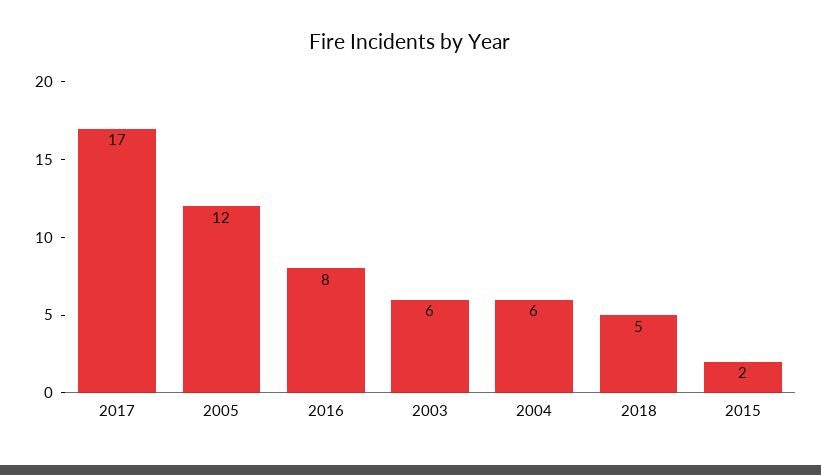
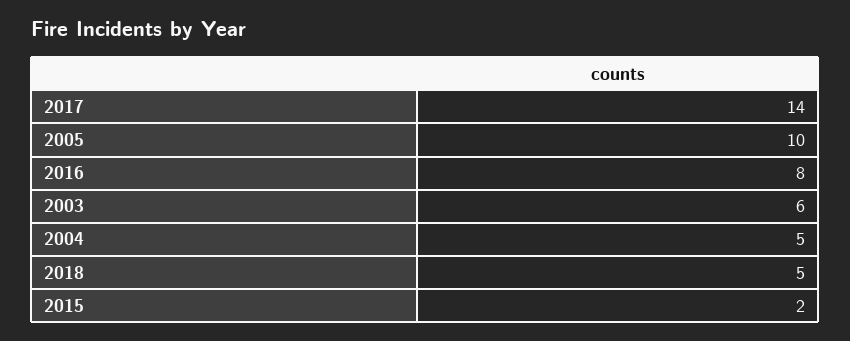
2017: 17 -> 14
2005: 12 -> 10
2004: 6 -> 5

